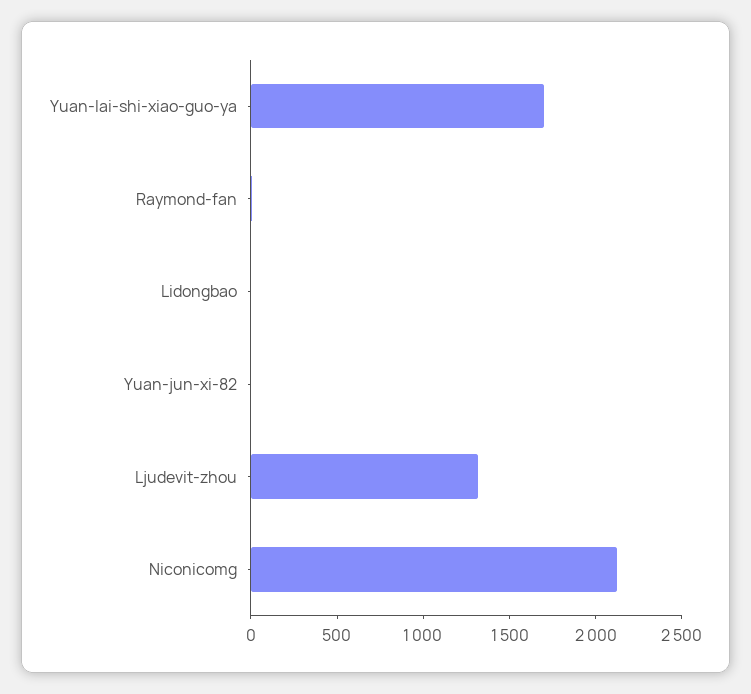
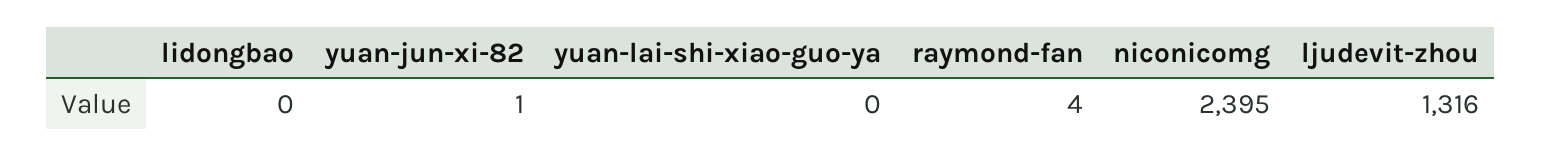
Yuan-lai-shi-xiao-guo-ya: 1700 -> 0
Niconicomg: 2100 -> 2395

